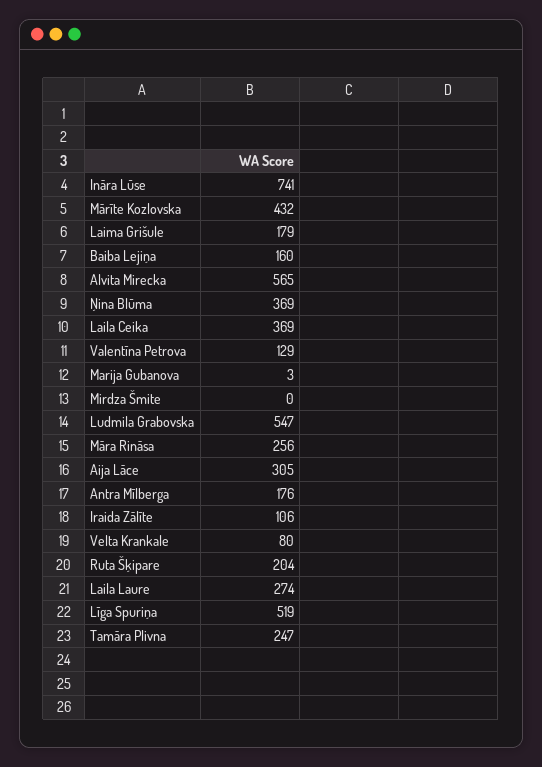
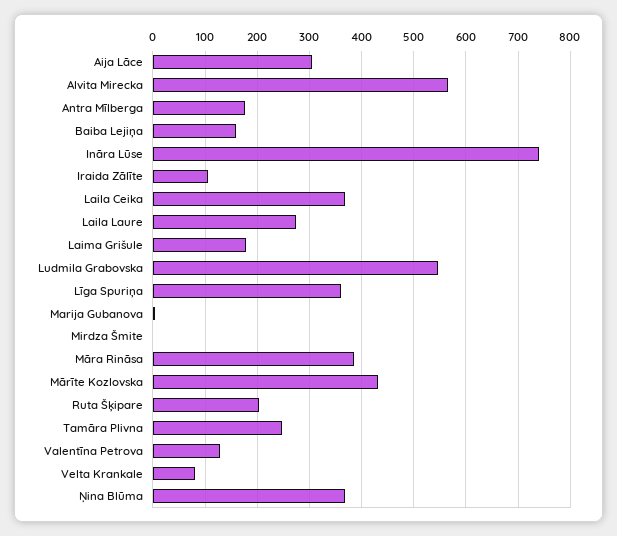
Māra Rināsa: 256 -> 380
Līga Spuriņa: 519 -> 360

